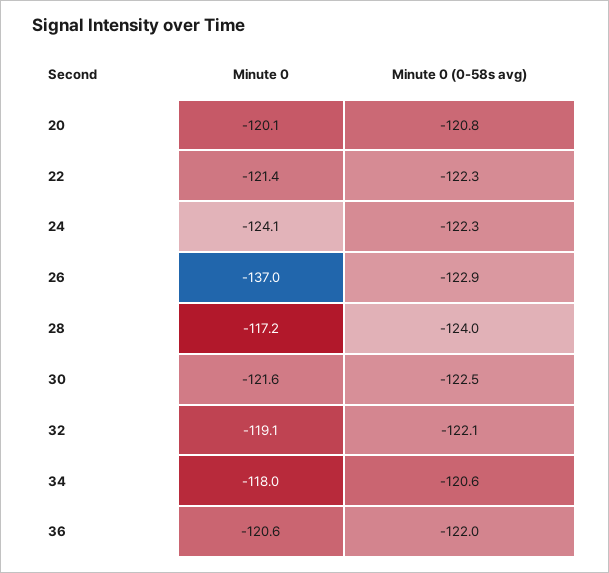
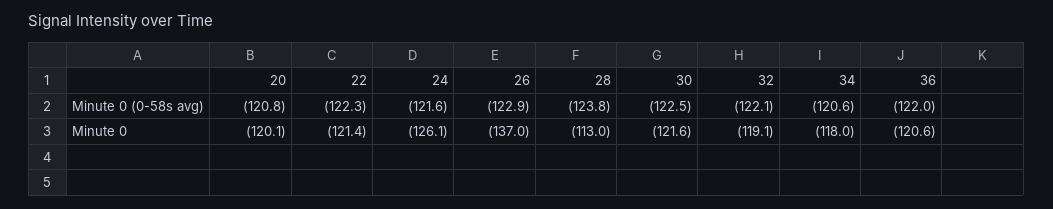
Minute 0, 24: -124.1 -> -126.1
Minute 0 (0-58s avg), 24: -122.3 -> -121.6
Minute 0, 28: -117.2 -> -113
Minute 0 (0-58s avg), 28: -124 -> -123.8

